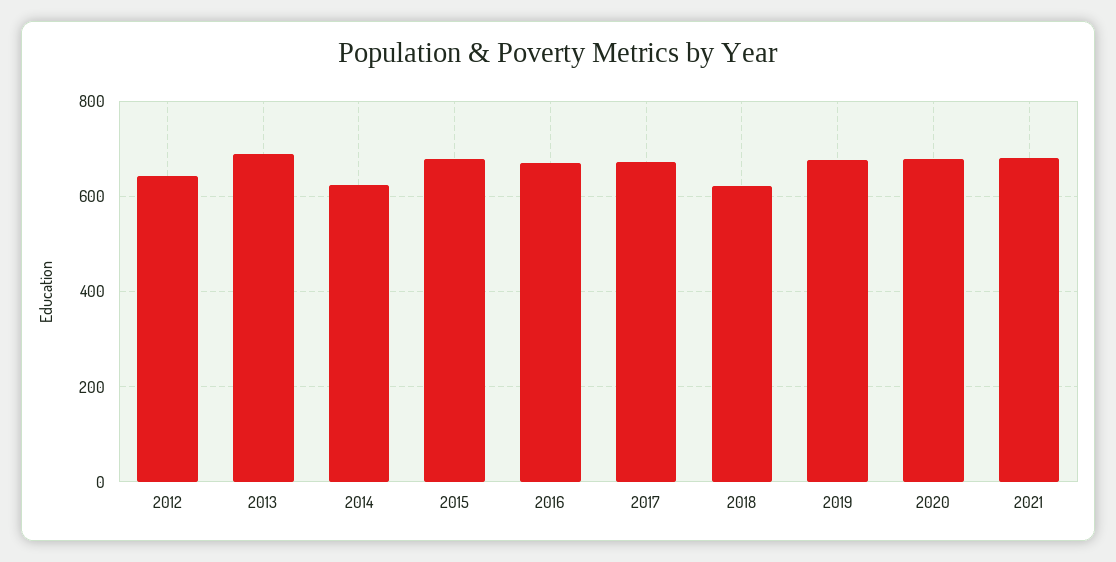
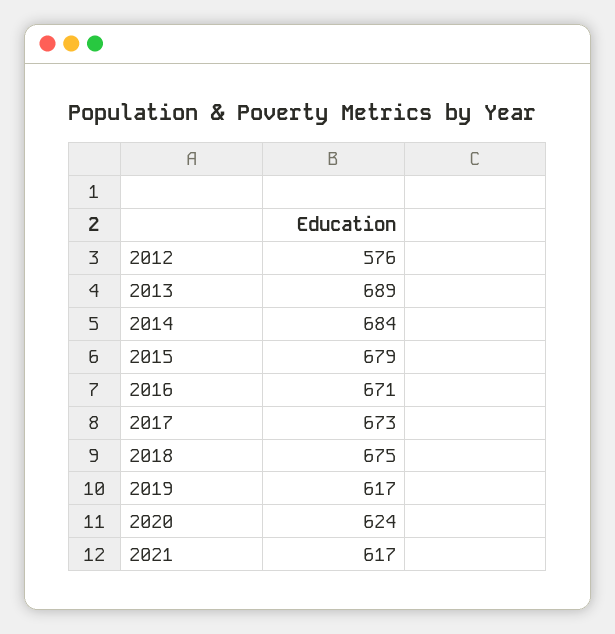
2012: 640 -> 576
2014: 620 -> 684
2018: 620 -> 675
2019: 680 -> 617
2020: 680 -> 624
2021: 680 -> 617

